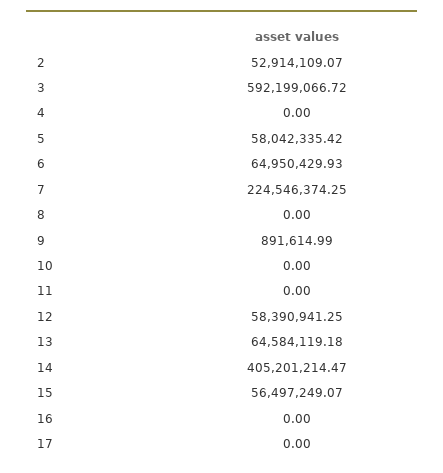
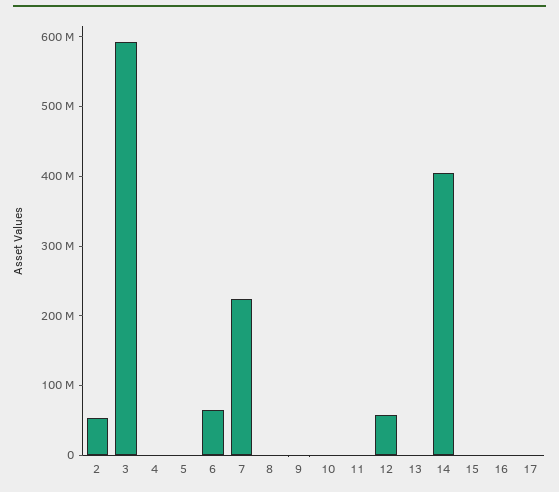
5: 58042335.42 -> 0
13: 64584119.18 -> 0
15: 56497249.07 -> 0

